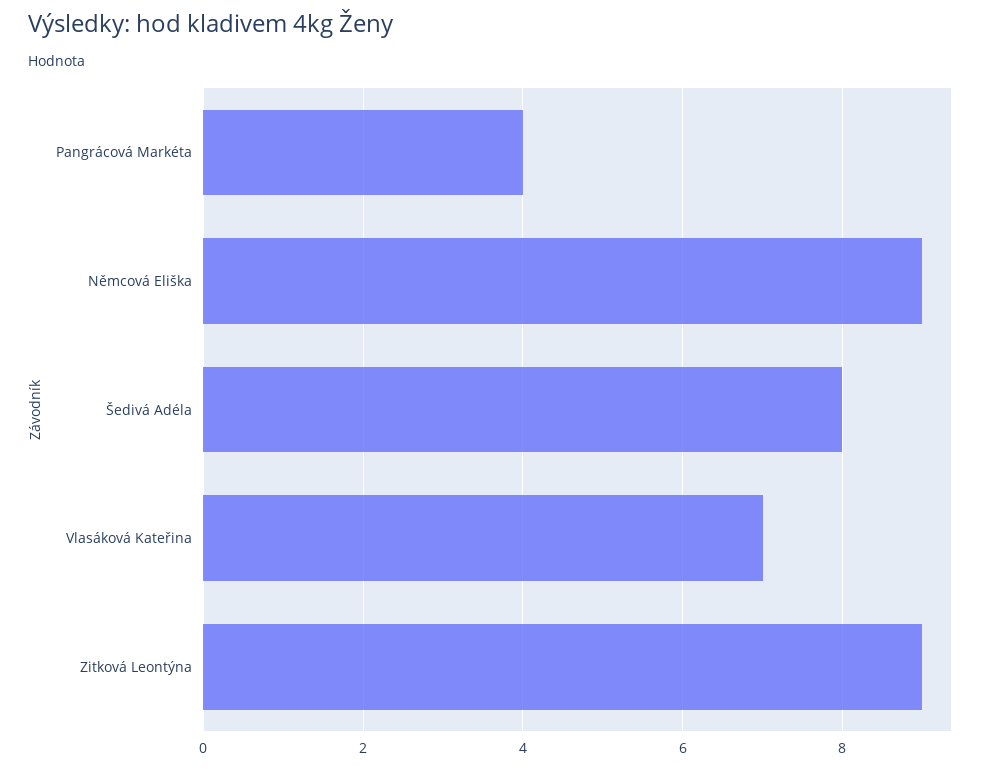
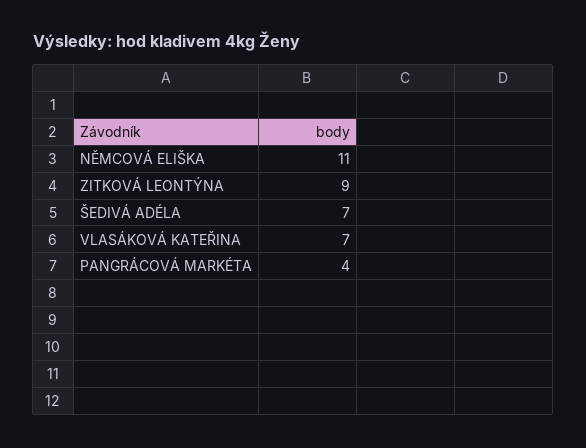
Němcová Eliška: 9 -> 11
Šedivá Adéla: 8 -> 7

